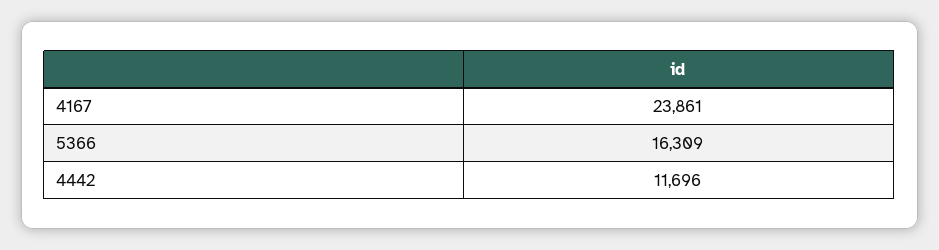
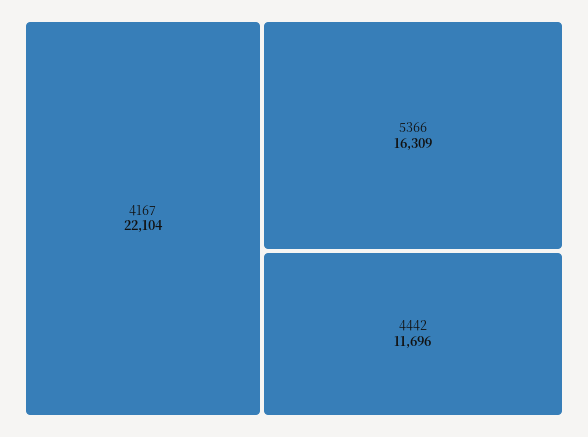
4167: 23861 -> 22104

